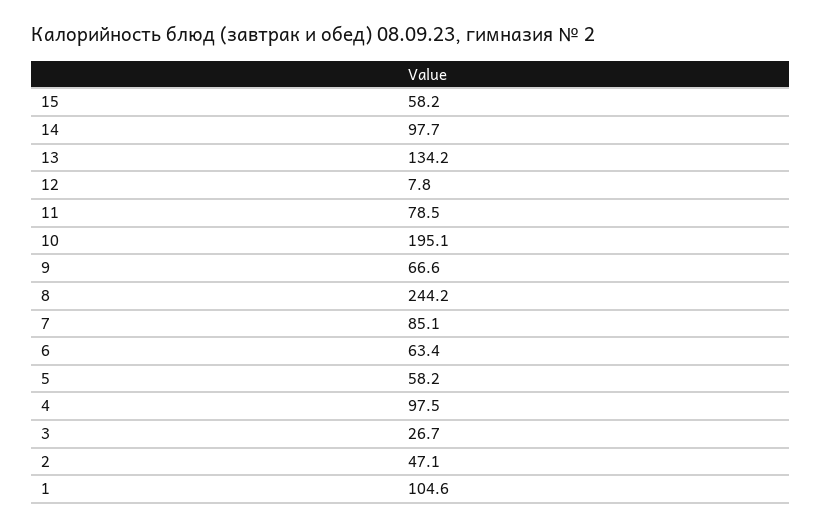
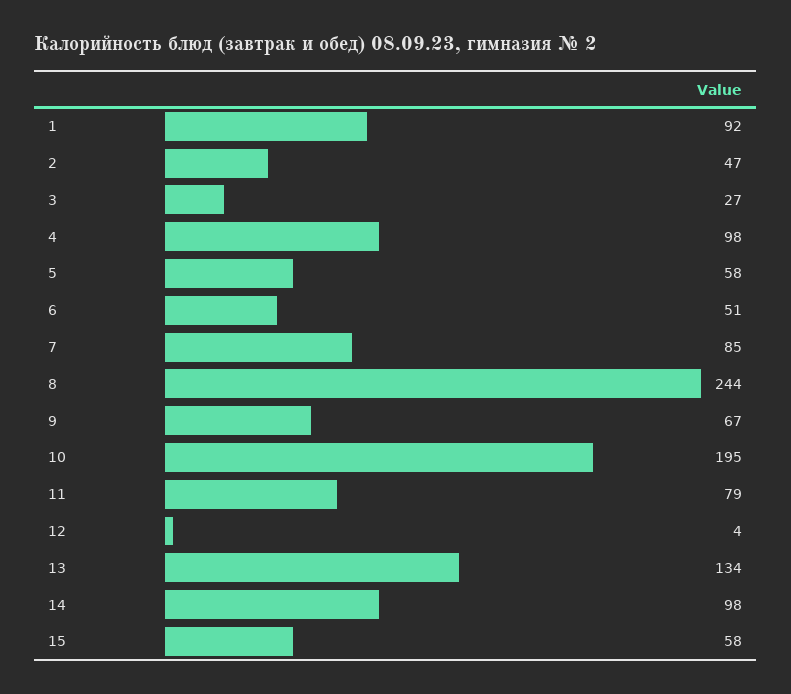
12: 7.8 -> 4
6: 63.4 -> 51
1: 104.6 -> 92

